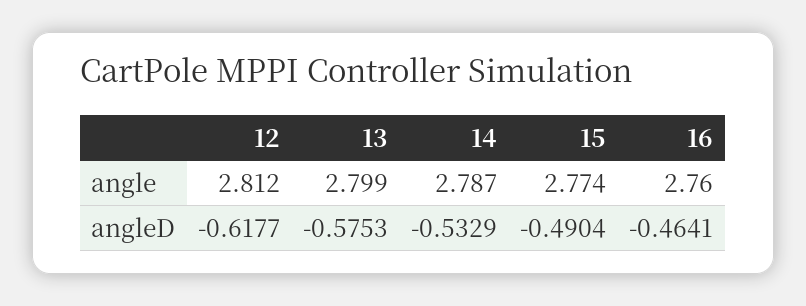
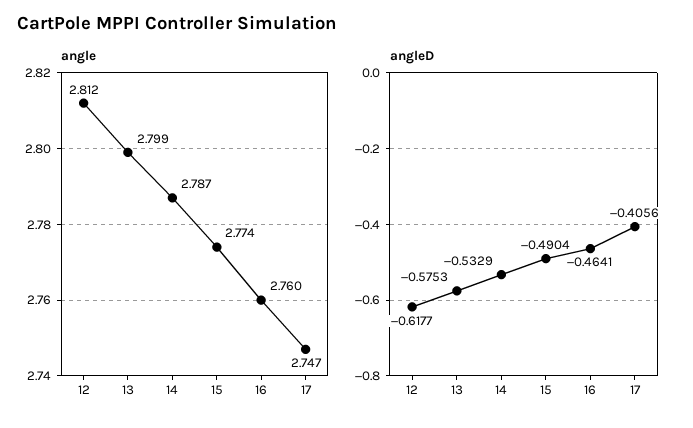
angle, 17: none -> 2.747
angleD, 17: none -> -0.4056

